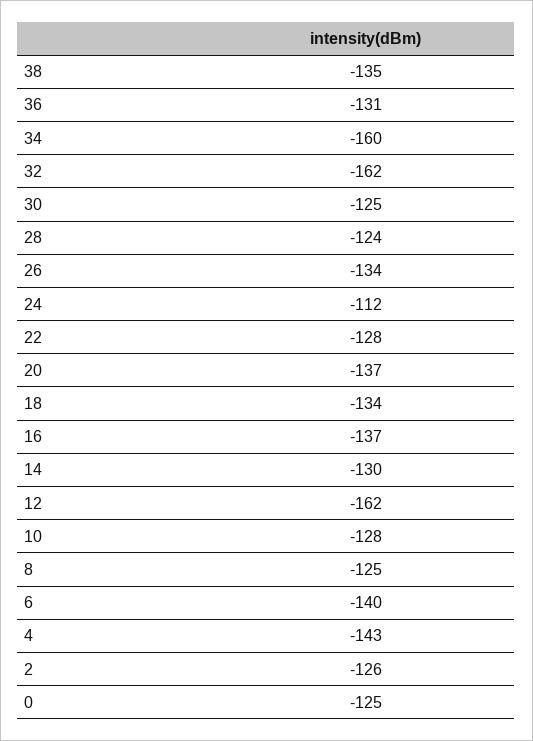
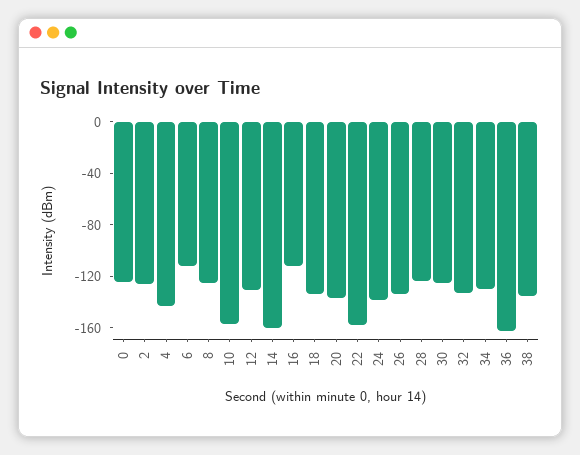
36: -131 -> -160
34: -160 -> -130
32: -162 -> -130
24: -112 -> -140
22: -128 -> -160
16: -137 -> -110
14: -130 -> -160
12: -162 -> -130
10: -128 -> -160
6: -140 -> -110

